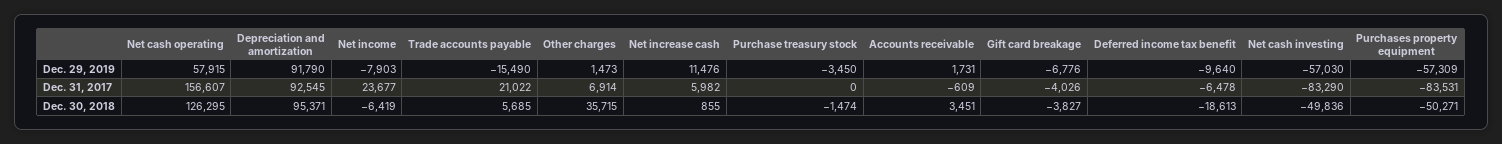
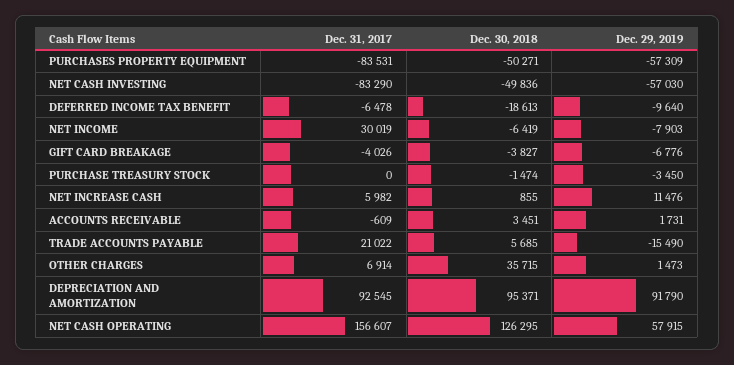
Net income, Dec. 31, 2017: 23677 -> 30019

